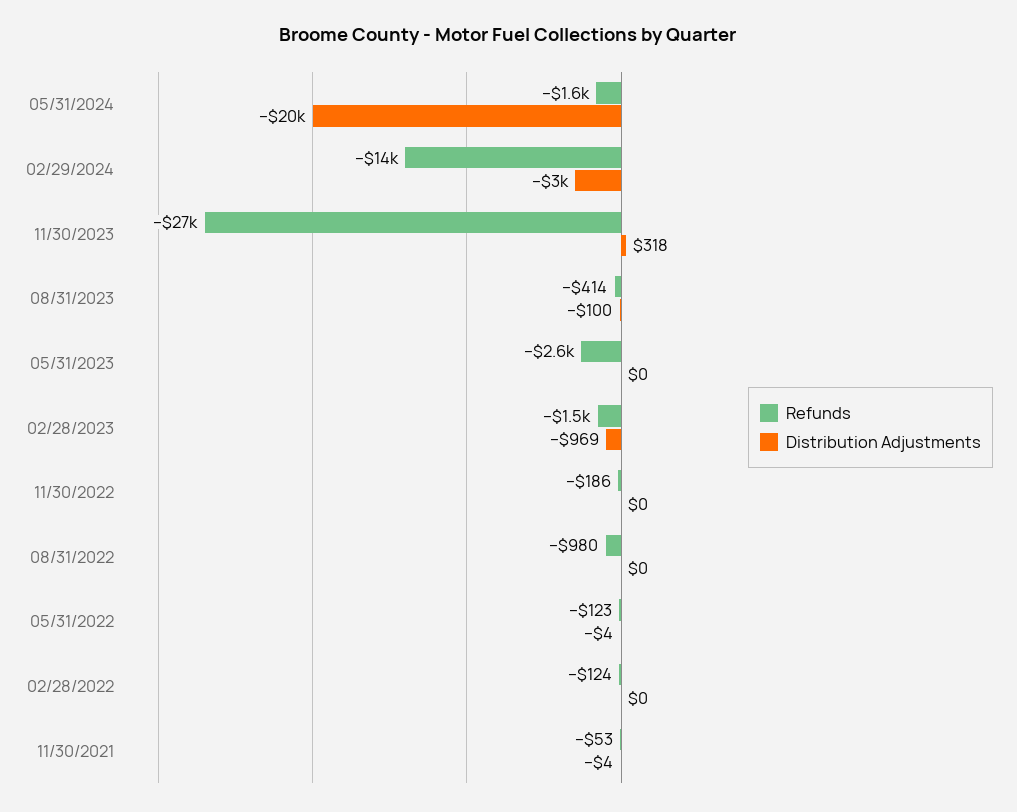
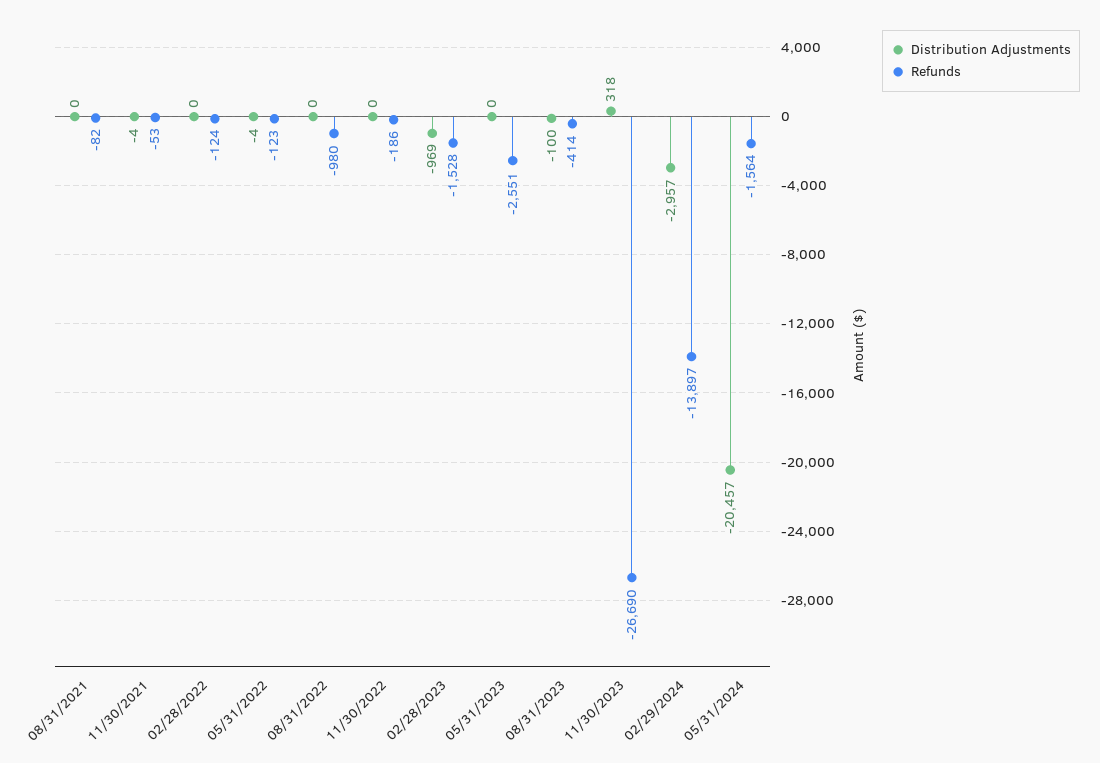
Distribution Adjustments, 08/31/2021: none -> 0
Refunds, 08/31/2021: none -> -82

